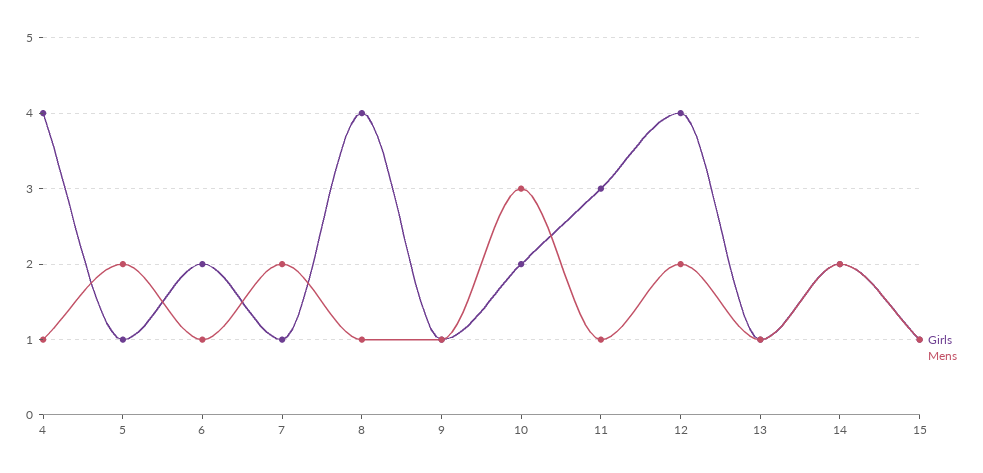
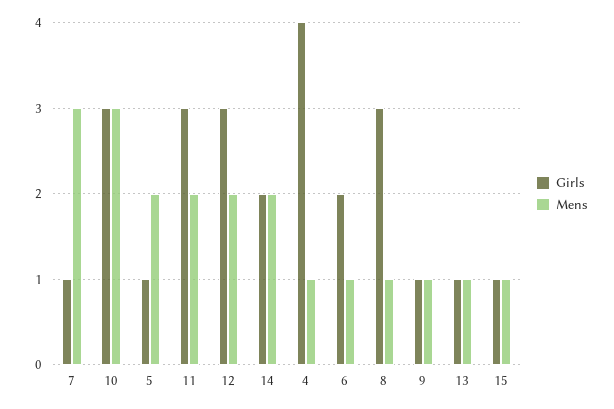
Mens, 7: 2 -> 3
Girls, 8: 4 -> 3
Girls, 10: 2 -> 3
Mens, 11: 1 -> 2
Girls, 12: 4 -> 3

